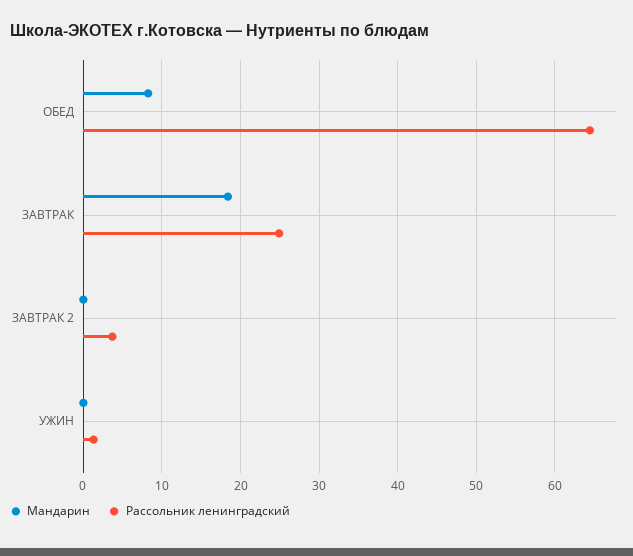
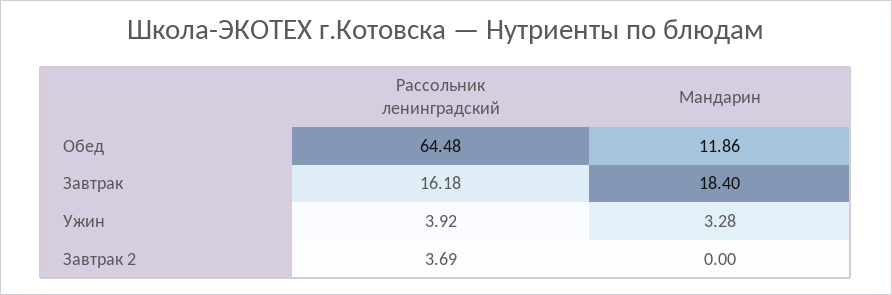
Мандарин, ОБЕД: 8 -> 11.86
Рассольник ленинградский, ЗАВТРАК: 25 -> 16.18
Мандарин, УЖИН: 0 -> 3.28
Рассольник ленинградский, УЖИН: 1 -> 3.92

